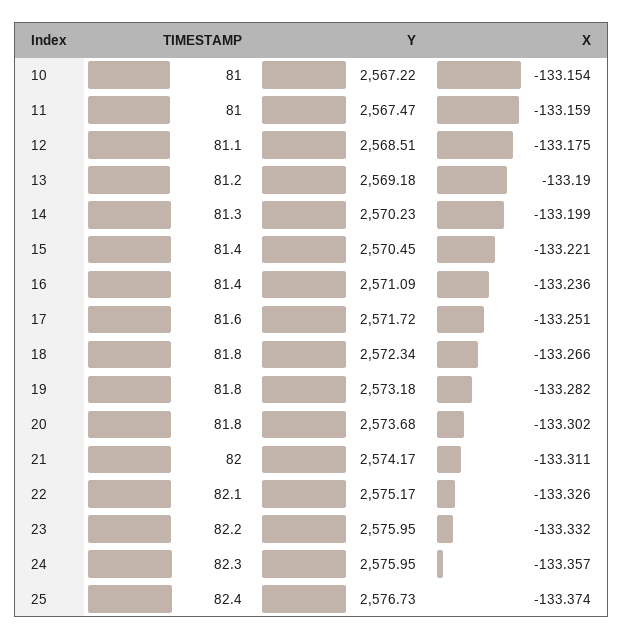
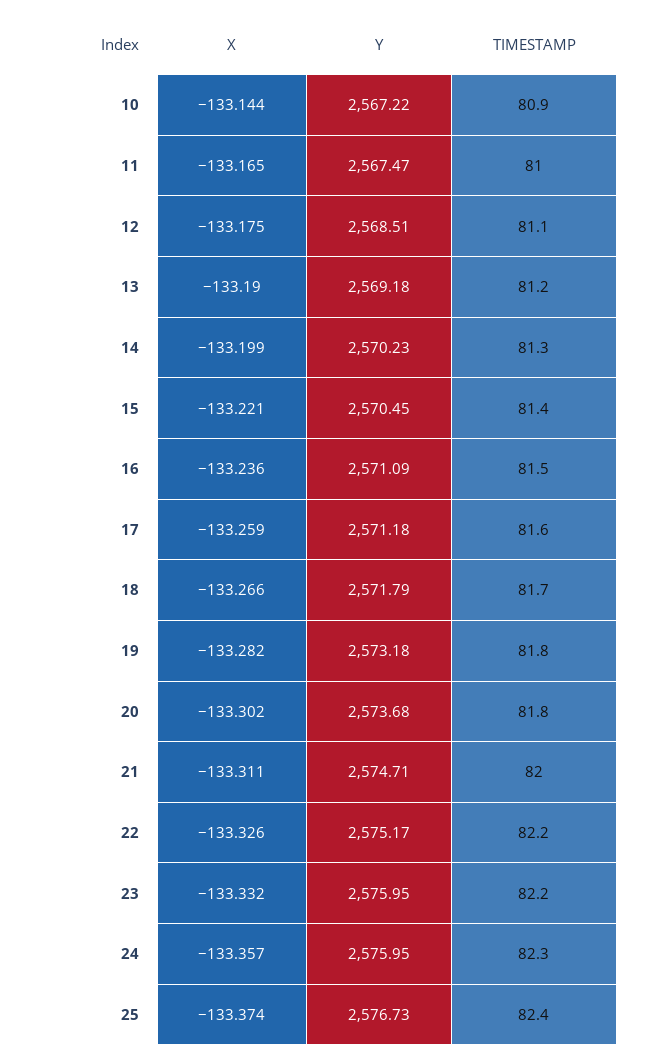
TIMESTAMP, 10: 81 -> 80.9
X, 10: -133.154 -> -133.144
X, 11: -133.159 -> -133.165
TIMESTAMP, 16: 81.4 -> 81.5
Y, 17: 2571.72 -> 2571.18
X, 17: -133.251 -> -133.259
TIMESTAMP, 18: 81.8 -> 81.7
Y, 18: 2572.34 -> 2571.79
Y, 21: 2574.17 -> 2574.71
TIMESTAMP, 22: 82.1 -> 82.2

